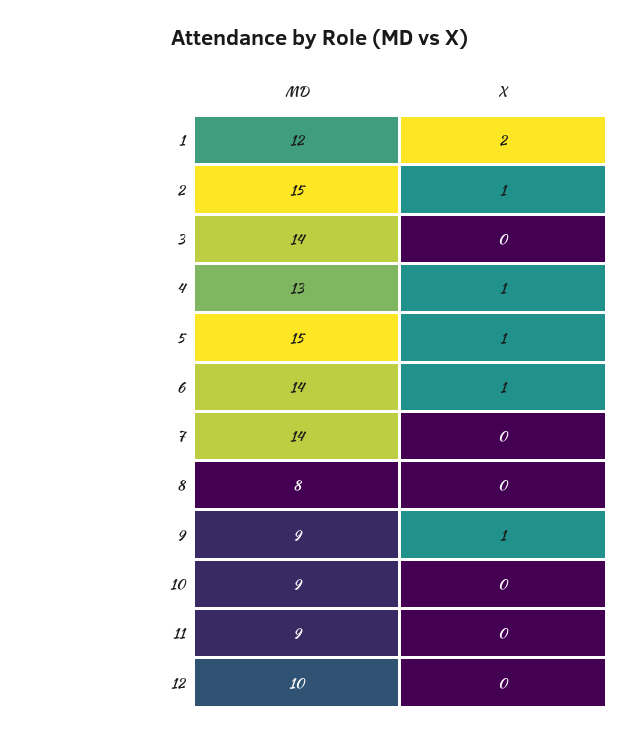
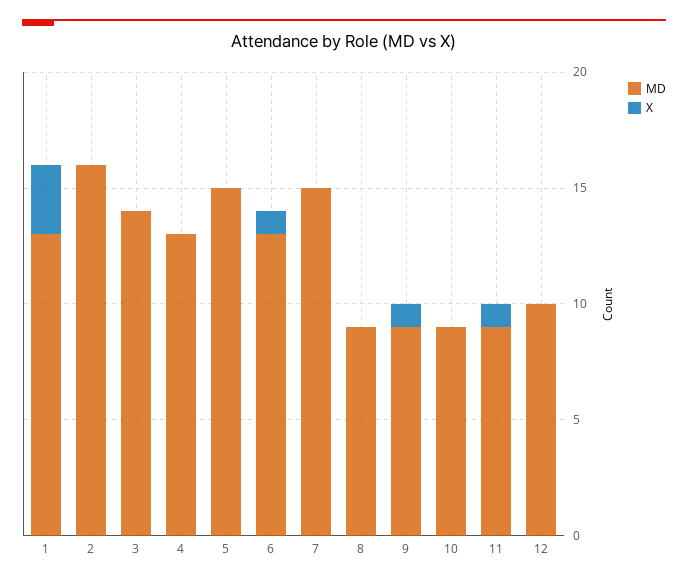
MD, 1: 12 -> 13
X, 1: 2 -> 3
MD, 2: 15 -> 16
X, 2: 1 -> 0
X, 4: 1 -> 0
X, 5: 1 -> 0
MD, 6: 14 -> 13
MD, 7: 14 -> 15
MD, 8: 8 -> 9
X, 11: 0 -> 1

